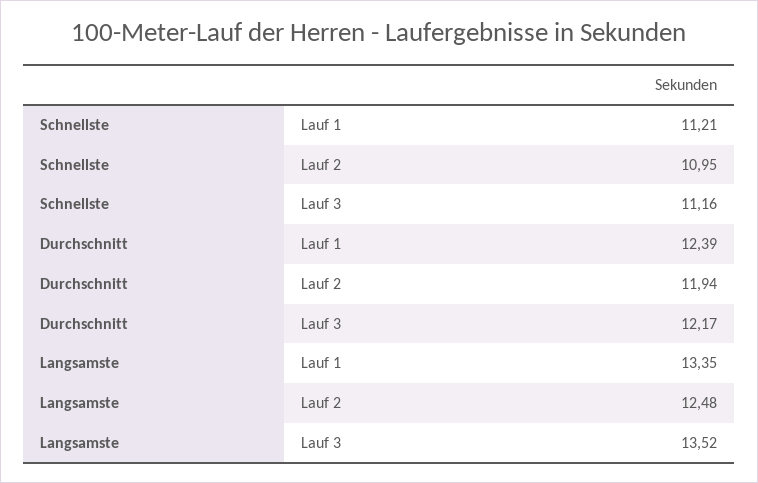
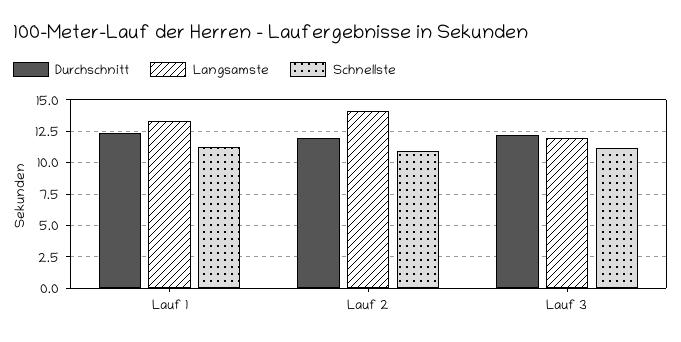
Langsamste, Lauf 2: 12.48 -> 14
Langsamste, Lauf 3: 13.52 -> 12

